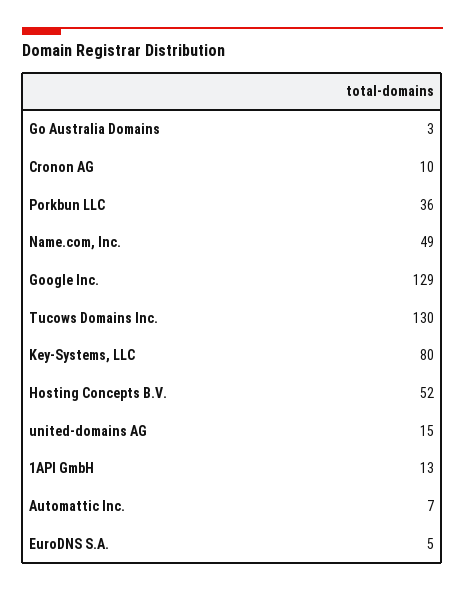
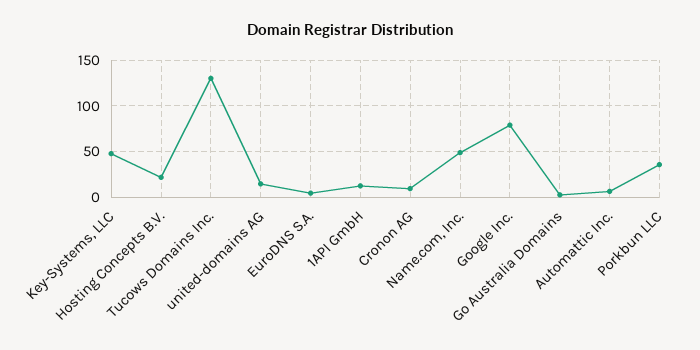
Google Inc.: 129 -> 80
Key-Systems, LLC: 80 -> 50
Hosting Concepts B.V.: 52 -> 20

